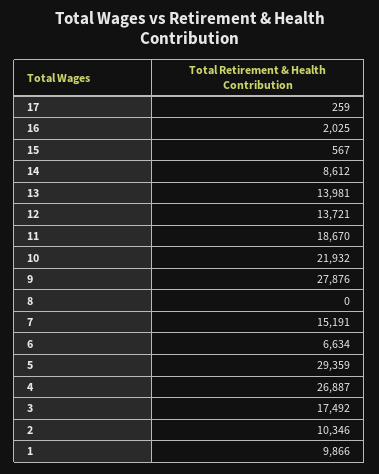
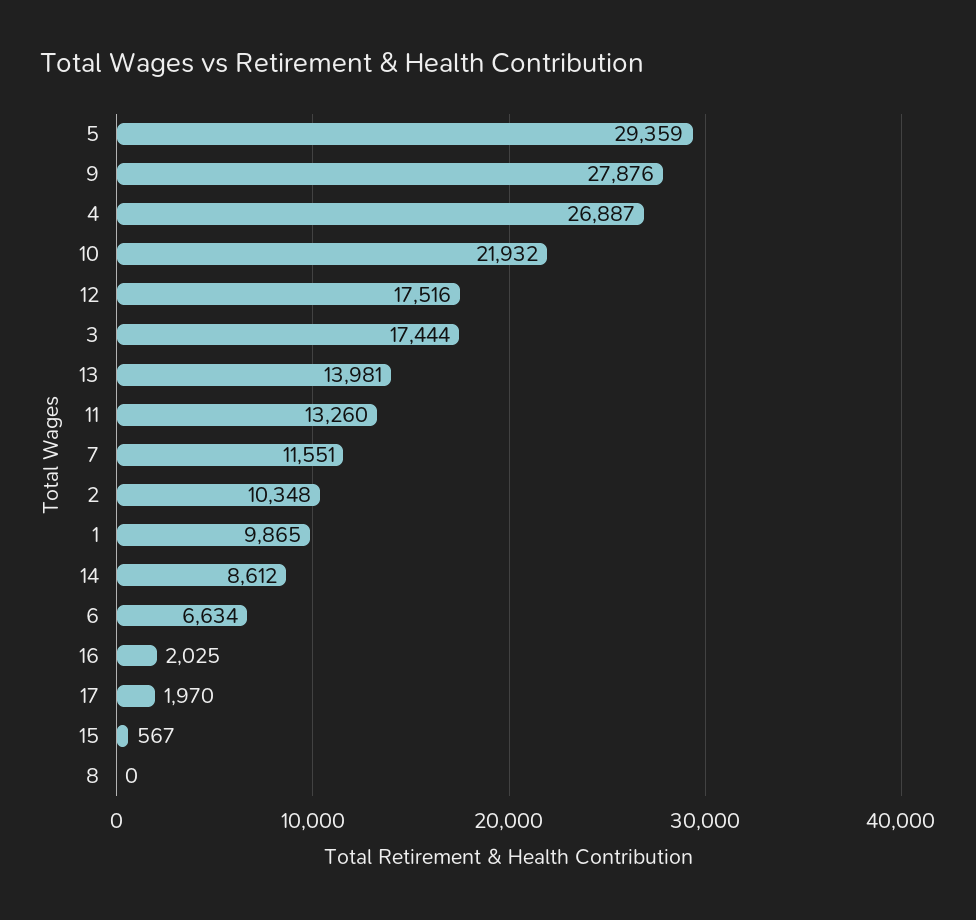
17: 259 -> 1970
12: 13721 -> 17516
11: 18670 -> 13260
7: 15191 -> 11551
3: 17492 -> 17444
2: 10346 -> 10348
1: 9866 -> 9865

